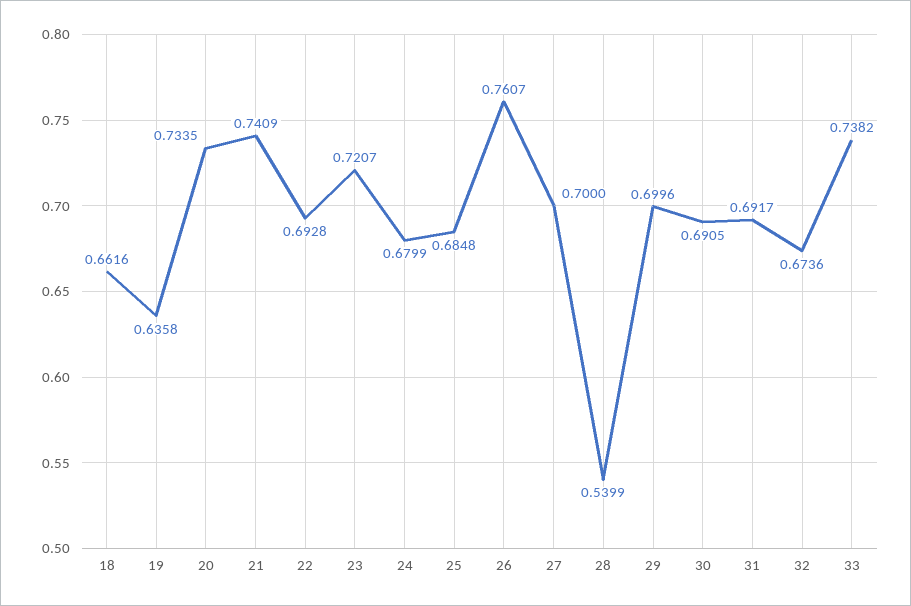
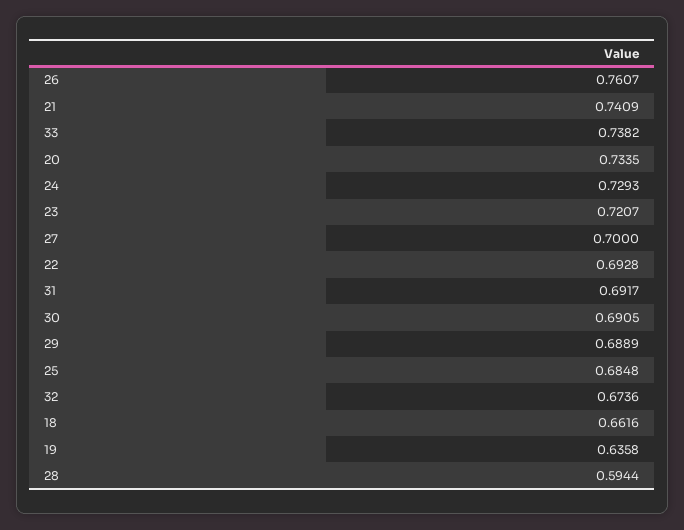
24: 0.6799 -> 0.7293
28: 0.5399 -> 0.5944
29: 0.6996 -> 0.6889

